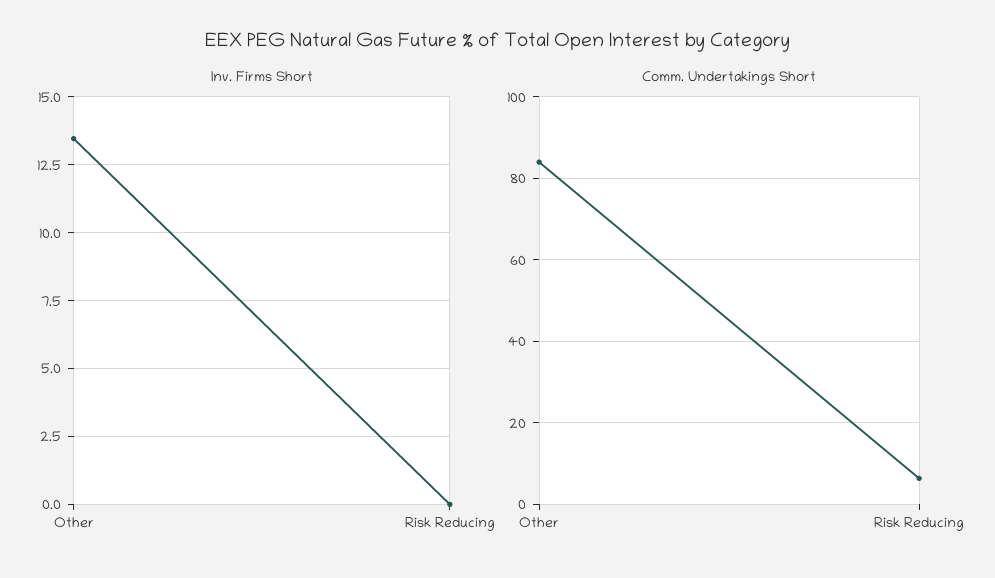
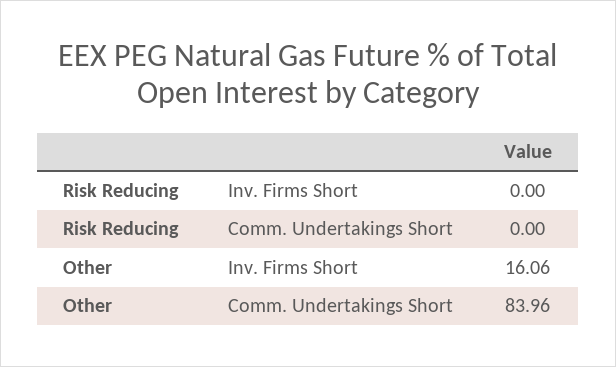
Inv. Firms Short, Other: 13.5 -> 16.06
Comm. Undertakings Short, Risk Reducing: 6 -> 0

